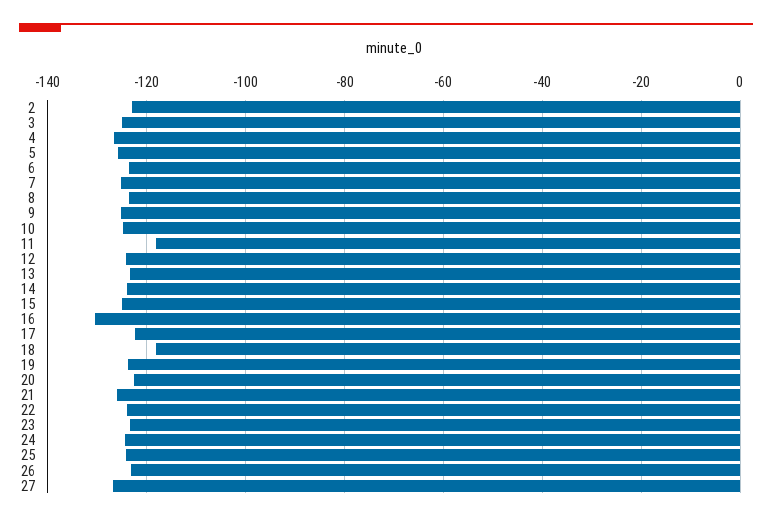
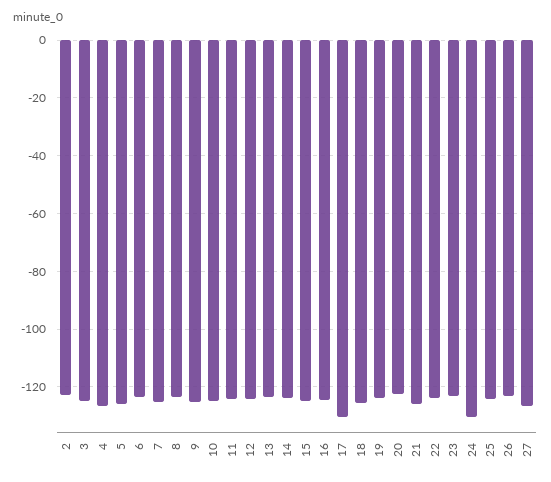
11: -118 -> -125
16: -130 -> -125
17: -122 -> -130
18: -118 -> -125
24: -124 -> -130

